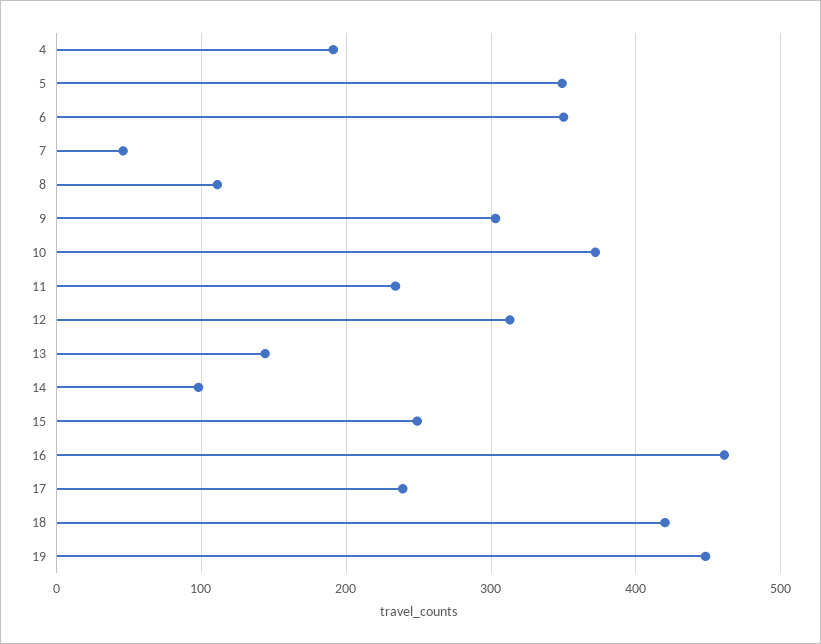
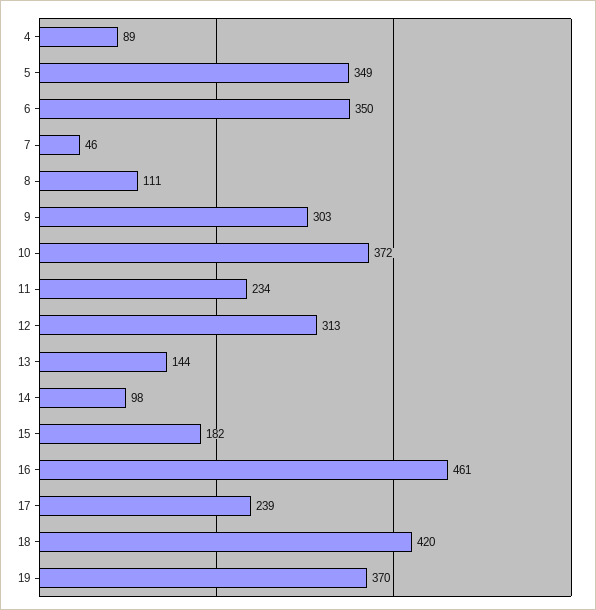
4: 190 -> 89
15: 250 -> 182
19: 450 -> 370

